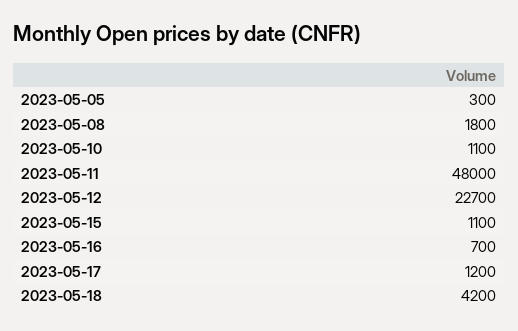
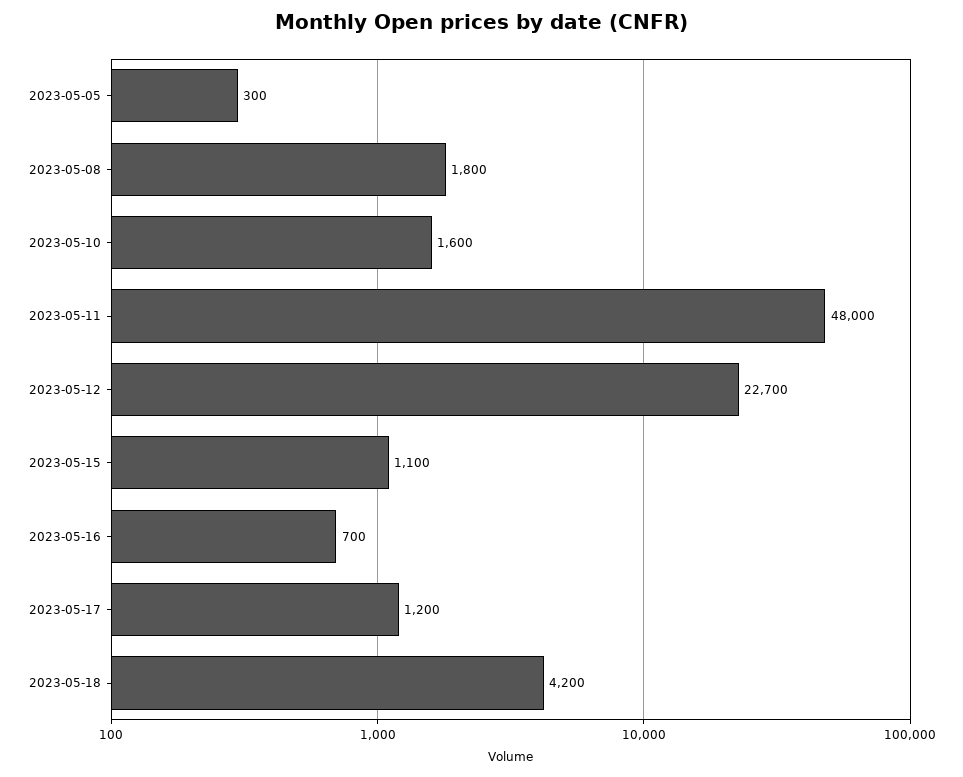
2023-05-10: 1100 -> 1600

